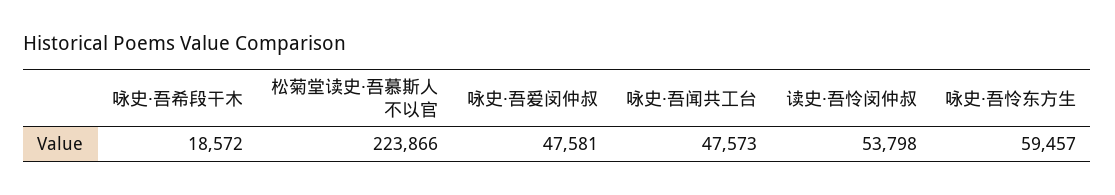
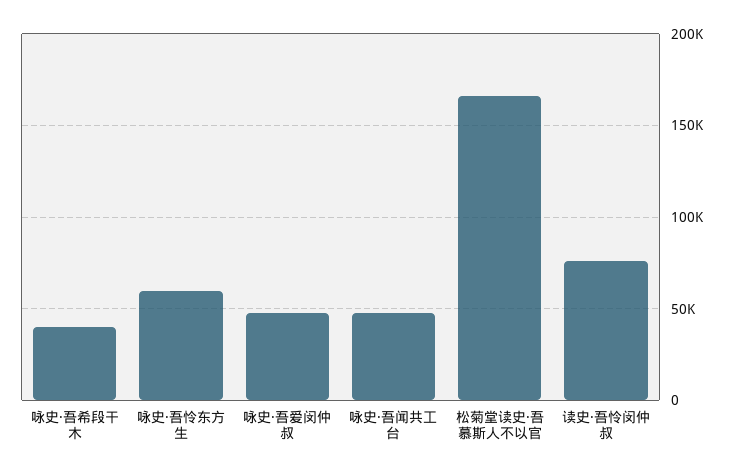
咏史·吾希段干木: 18572 -> 40000
松菊堂读史·吾慕斯人不以官: 223866 -> 165000
读史·吾怜闵仲叔: 53798 -> 75000

